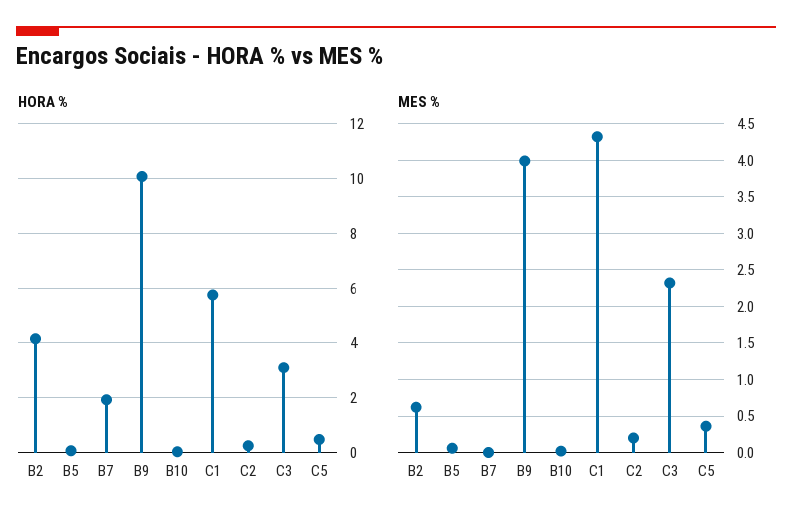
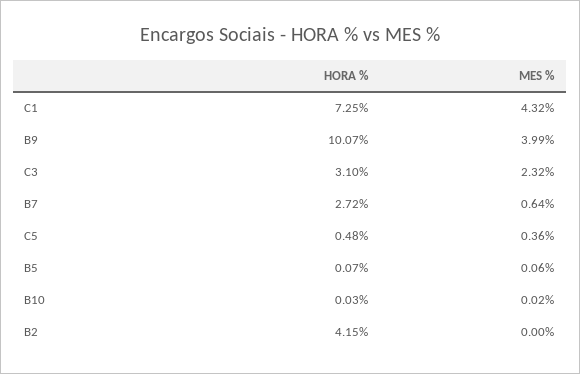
HORA %, B7: 2 -> 2.72
HORA %, C1: 5.75 -> 7.25
HORA %, C2: 0.25 -> none
MES %, B2: 0.6 -> 0
MES %, B7: 0 -> 0.64
MES %, C2: 0.2 -> none

